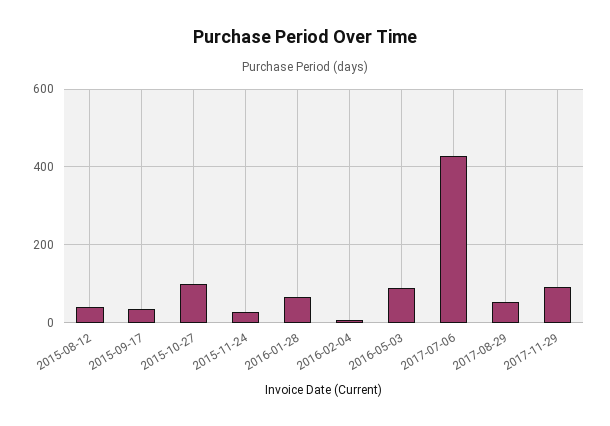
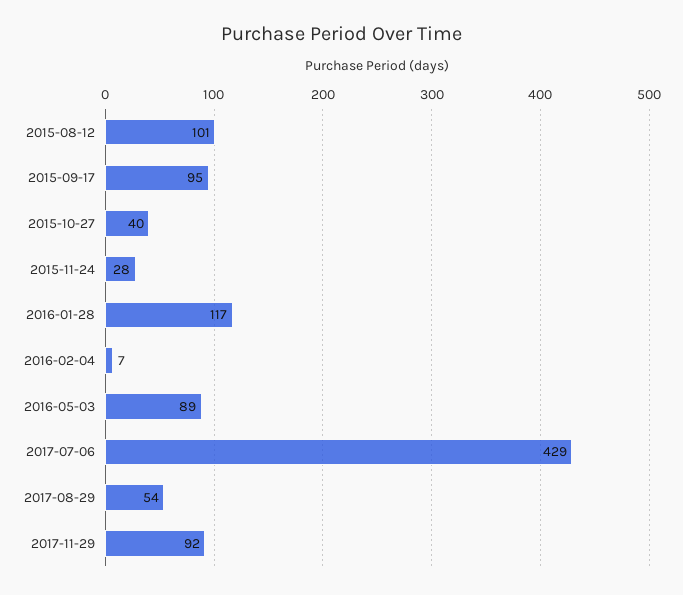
2015-08-12: 40 -> 101
2015-09-17: 40 -> 95
2015-10-27: 100 -> 40
2016-01-28: 60 -> 117

